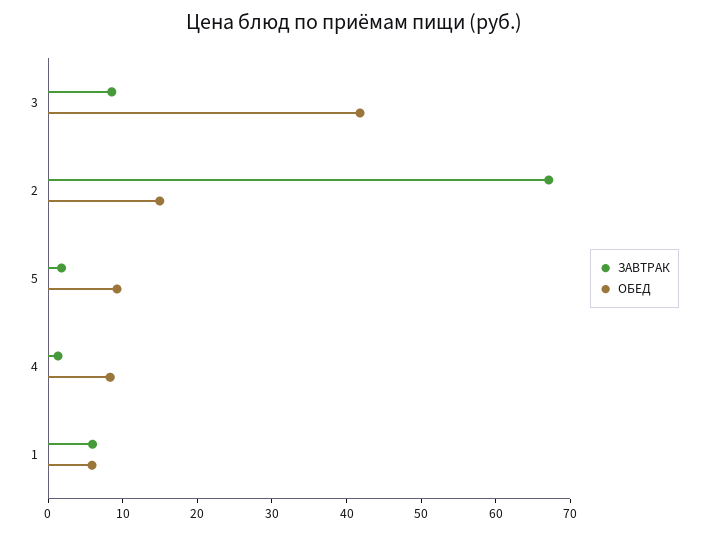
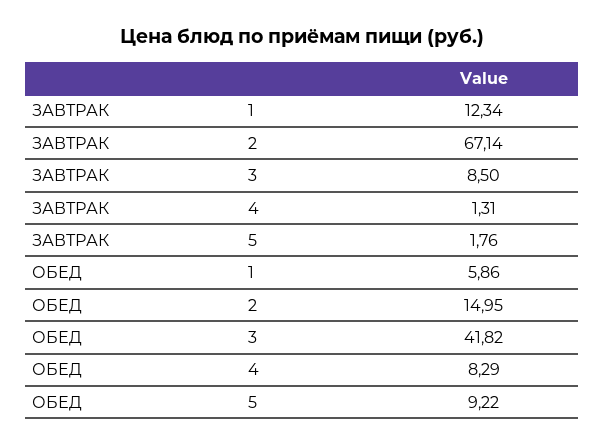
ЗАВТРАК, 1: 6 -> 12.34

